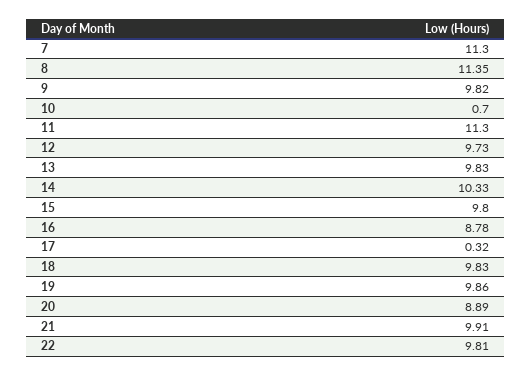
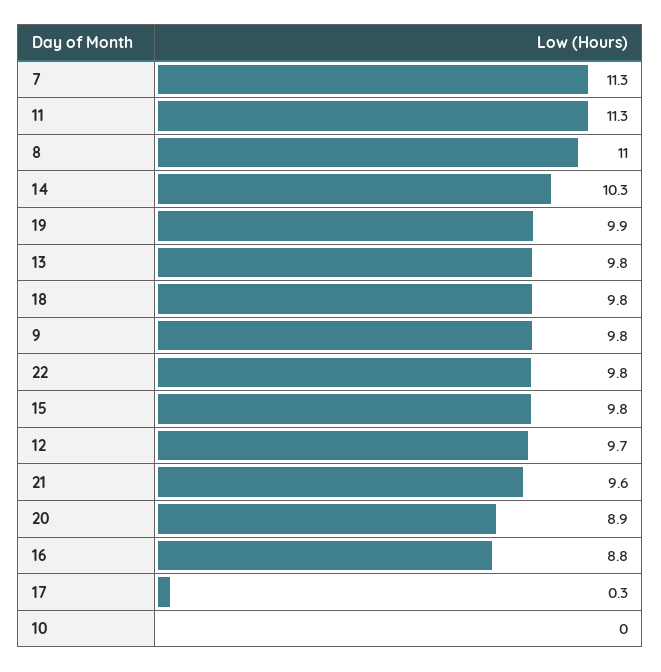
8: 11.35 -> 11
10: 0.7 -> 0
21: 9.91 -> 9.6

